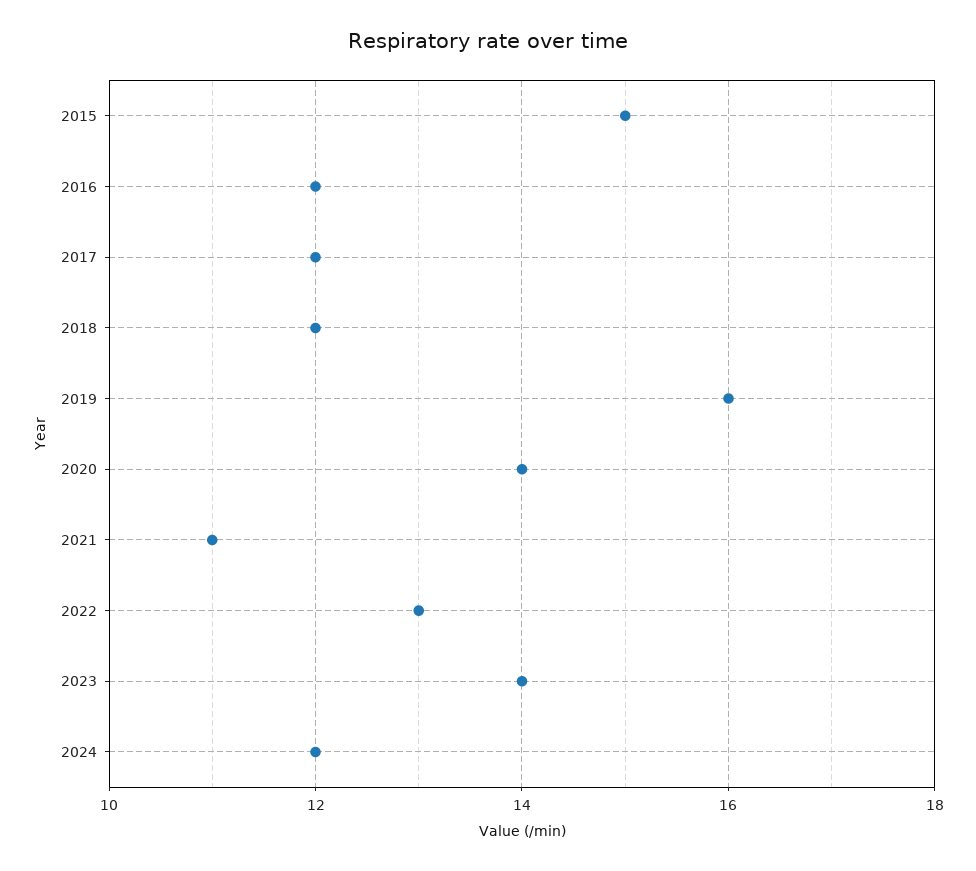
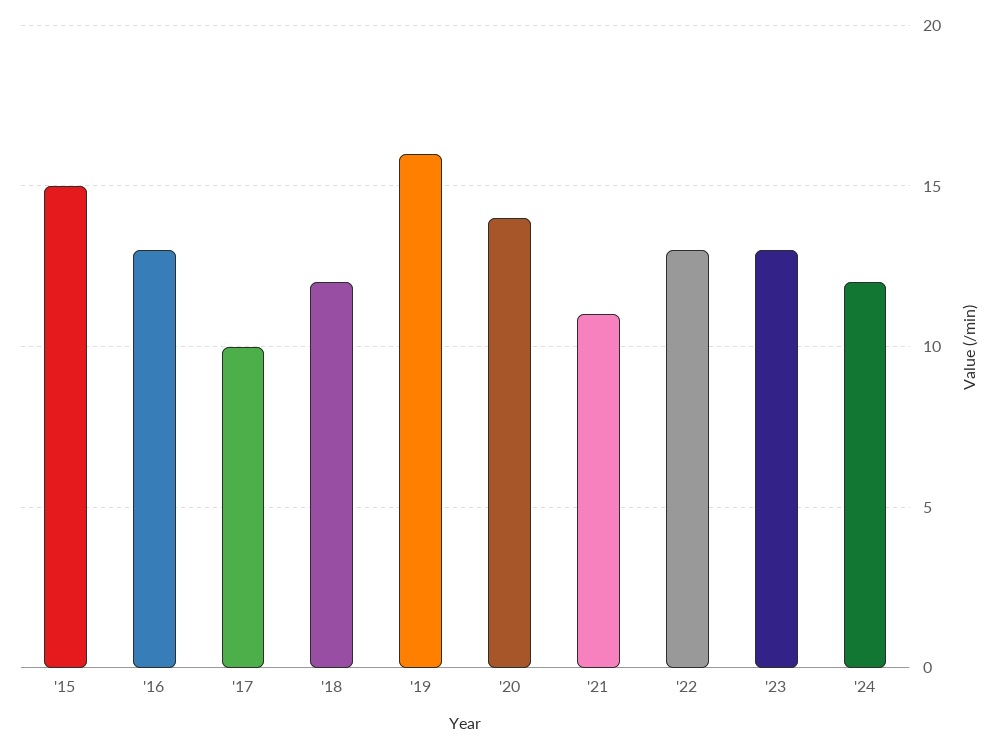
2016: 12 -> 13
2017: 12 -> 10
2023: 14 -> 13

